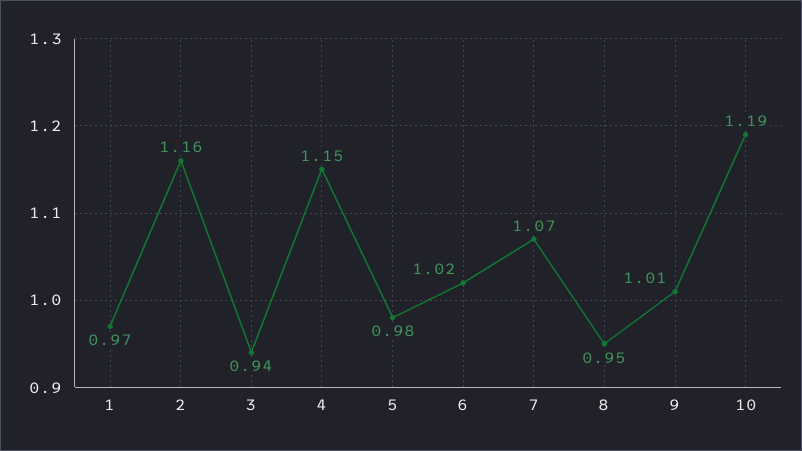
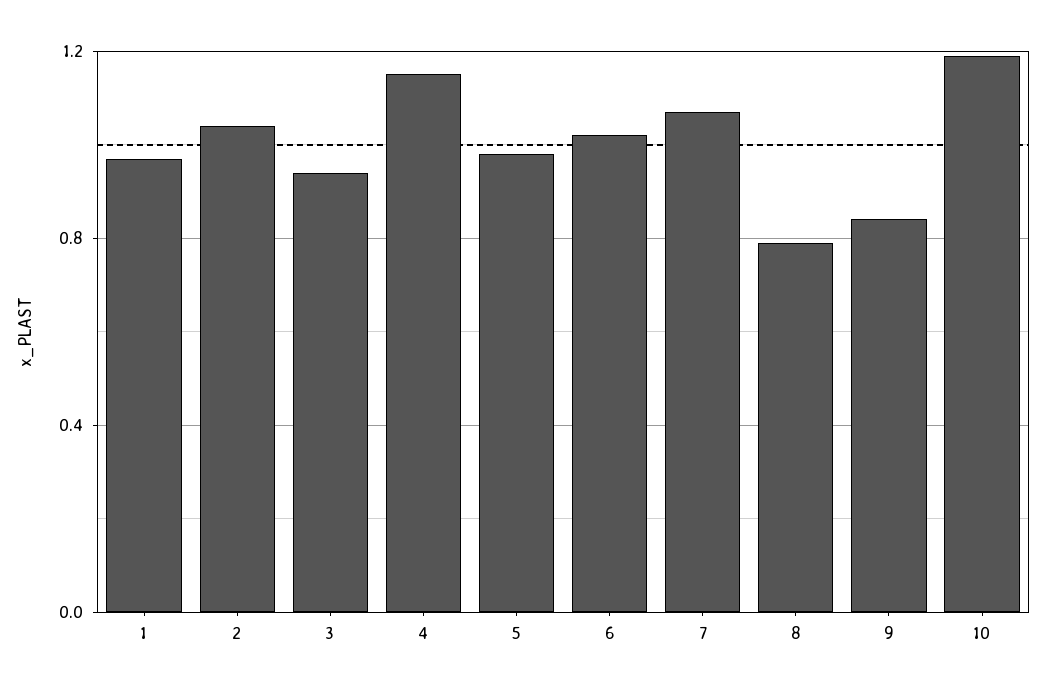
2: 1.16 -> 1.05
8: 0.95 -> 0.8
9: 1.01 -> 0.85

